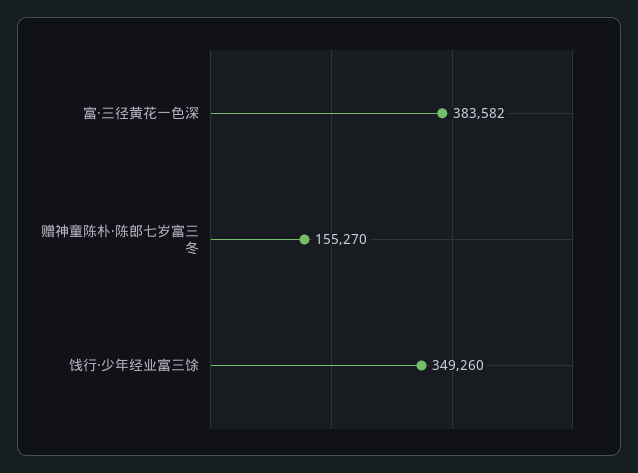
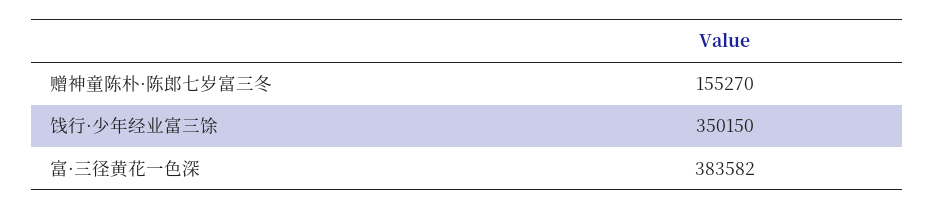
饯行·少年经业富三馀: 349260 -> 350150

